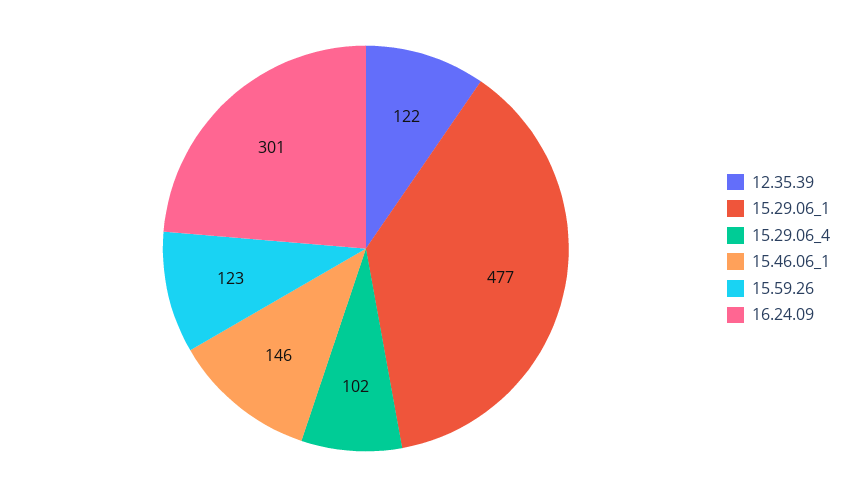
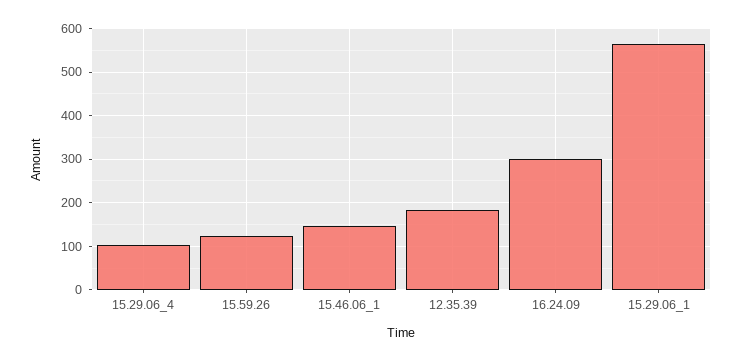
12.35.39: 122 -> 180
15.29.06_1: 477 -> 560

